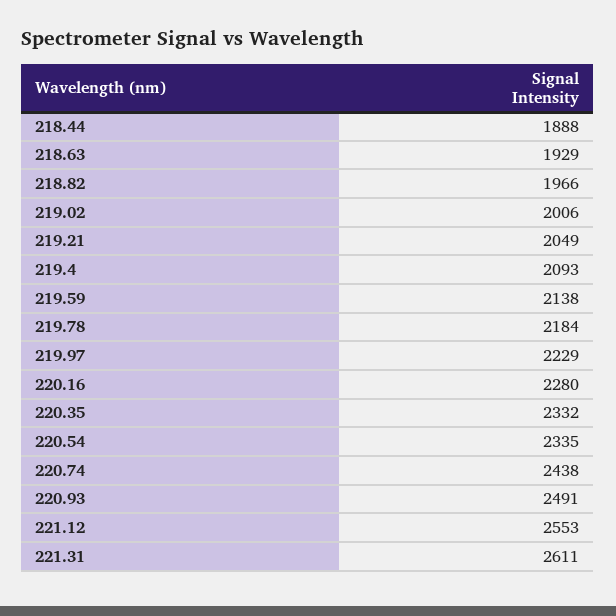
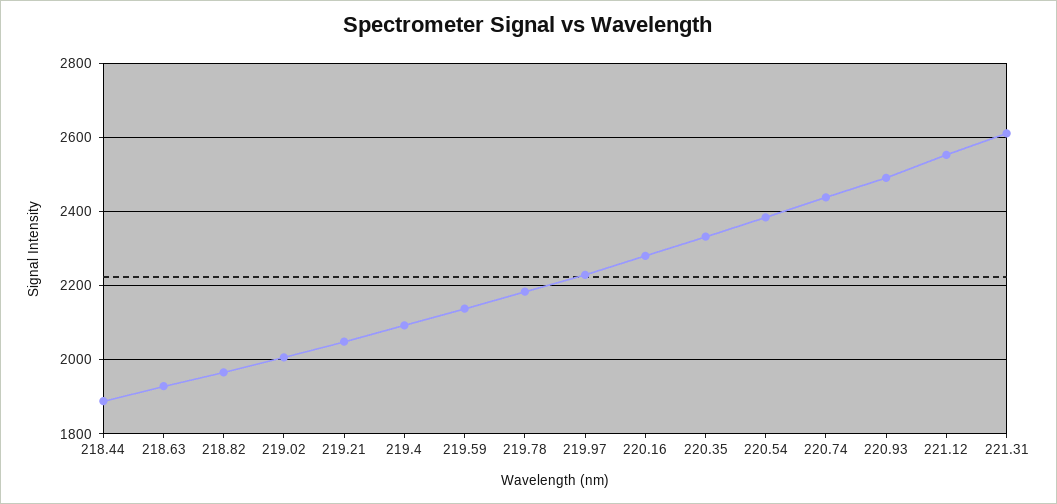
220.54: 2335 -> 2380

